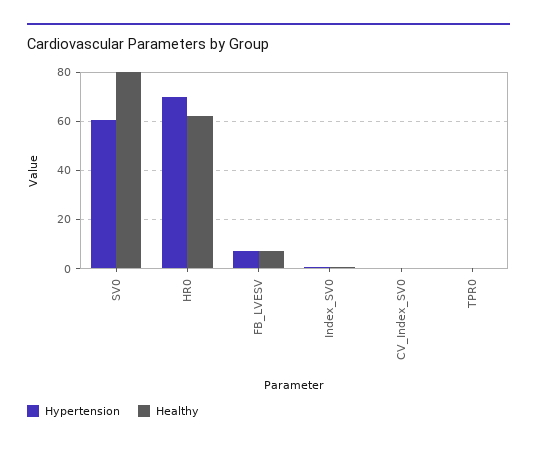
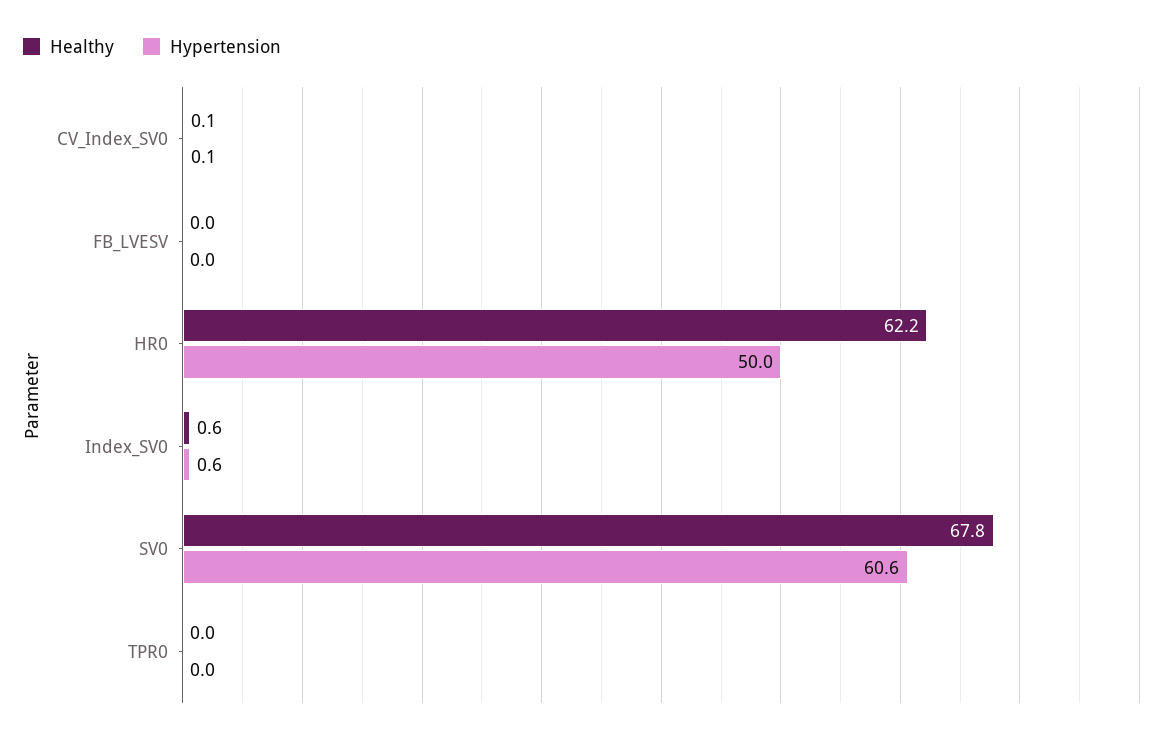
Healthy, SV0: 80 -> 67.8
Hypertension, HR0: 70 -> 50
Hypertension, FB_LVESV: 7.5 -> 0
Healthy, FB_LVESV: 7.5 -> 0

